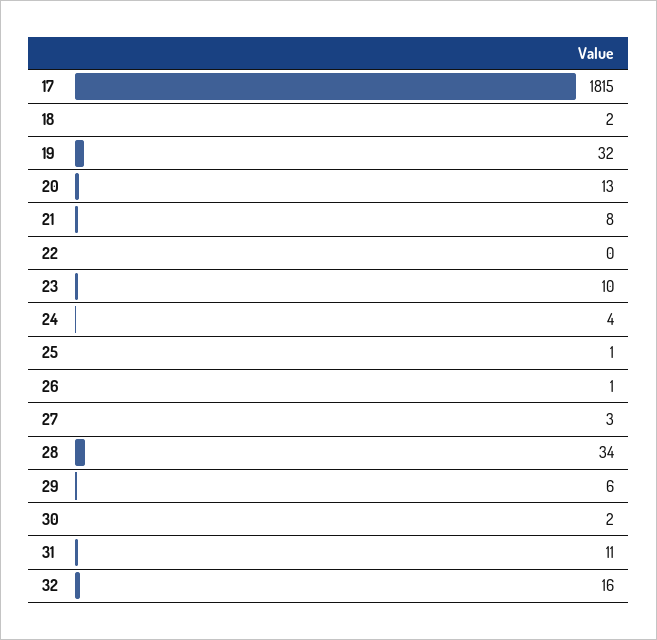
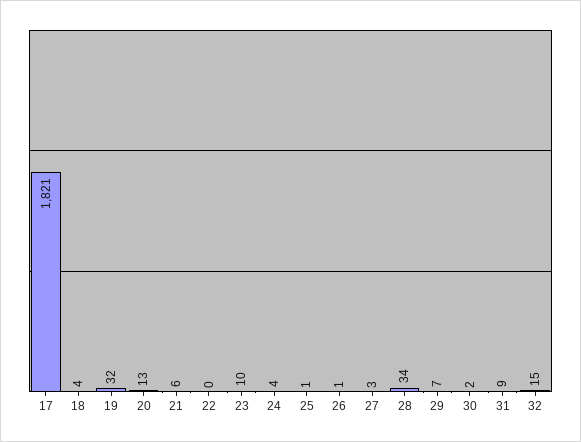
17: 1815 -> 1821
18: 2 -> 4
21: 8 -> 6
29: 6 -> 7
31: 11 -> 9
32: 16 -> 15

